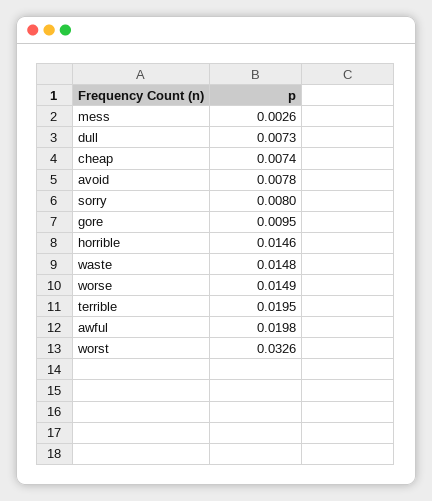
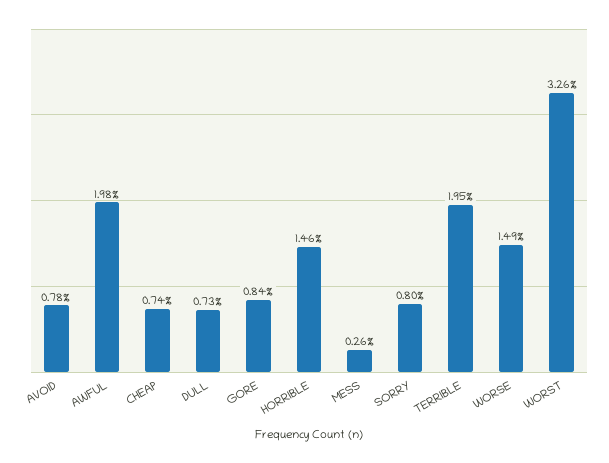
gore: 0.0095 -> 0.0084
waste: 0.0148 -> none

